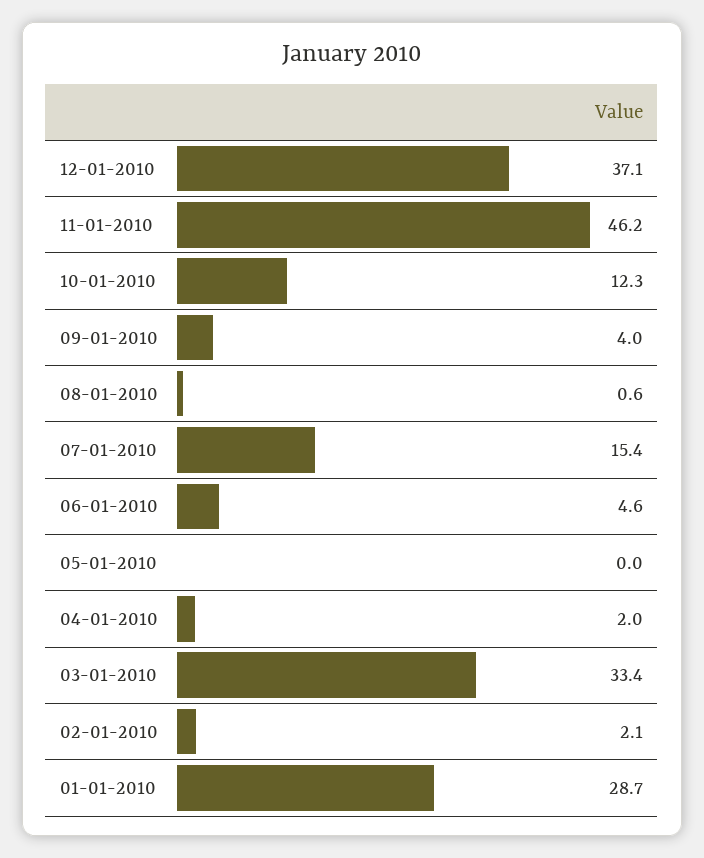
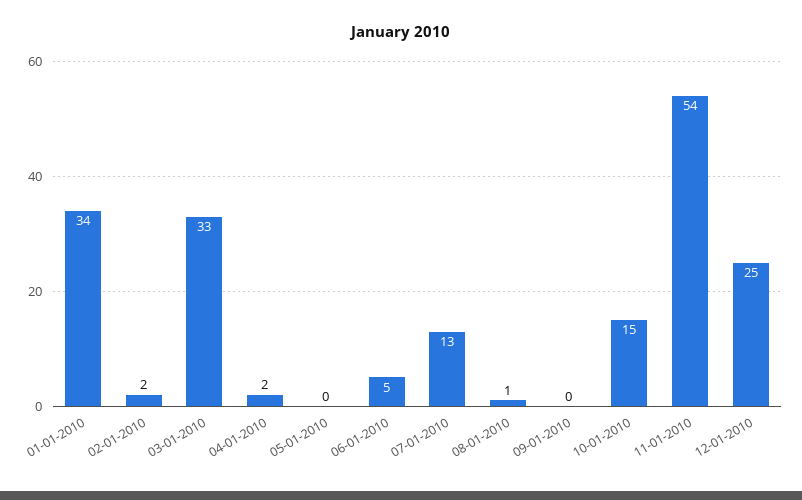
12-01-2010: 37.1 -> 25
11-01-2010: 46.2 -> 54
10-01-2010: 12.3 -> 15
09-01-2010: 4 -> 0
07-01-2010: 15.4 -> 13
01-01-2010: 28.7 -> 34

